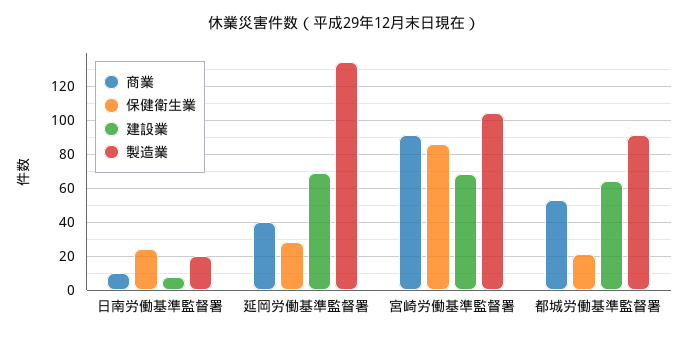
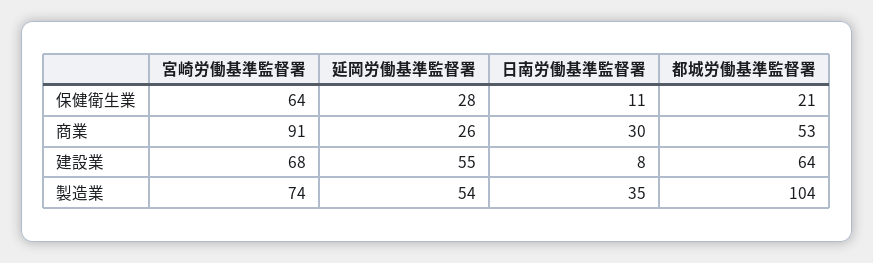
商業, 日南労働基準監督署: 10 -> 30
保健衛生業, 日南労働基準監督署: 25 -> 11
製造業, 日南労働基準監督署: 20 -> 35
商業, 延岡労働基準監督署: 40 -> 26
建設業, 延岡労働基準監督署: 70 -> 55
製造業, 延岡労働基準監督署: 135 -> 54
保健衛生業, 宮崎労働基準監督署: 85 -> 64
製造業, 宮崎労働基準監督署: 105 -> 74
製造業, 都城労働基準監督署: 90 -> 104

